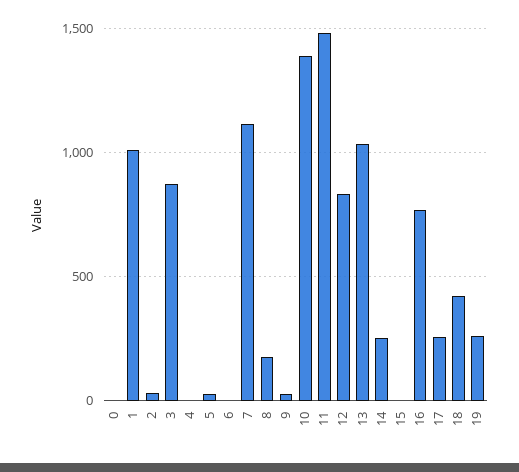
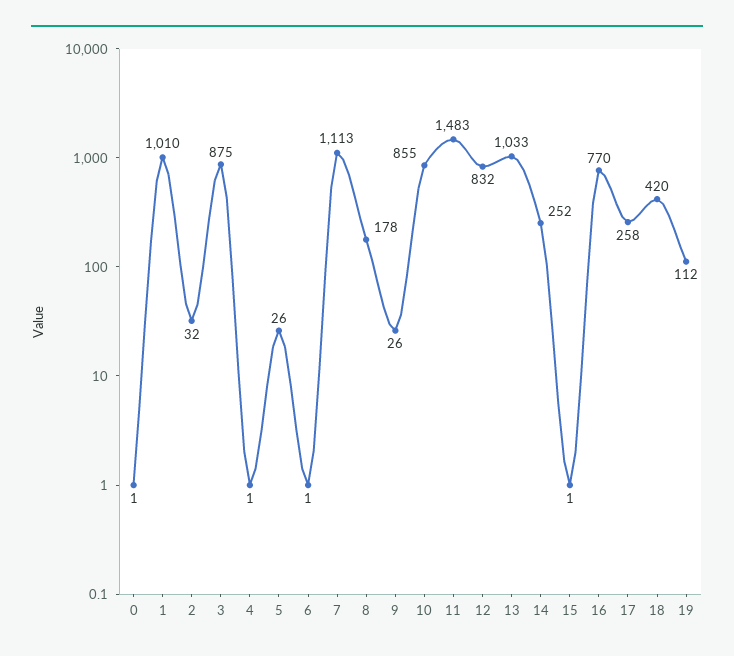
10: 1400 -> 855
19: 250 -> 112

